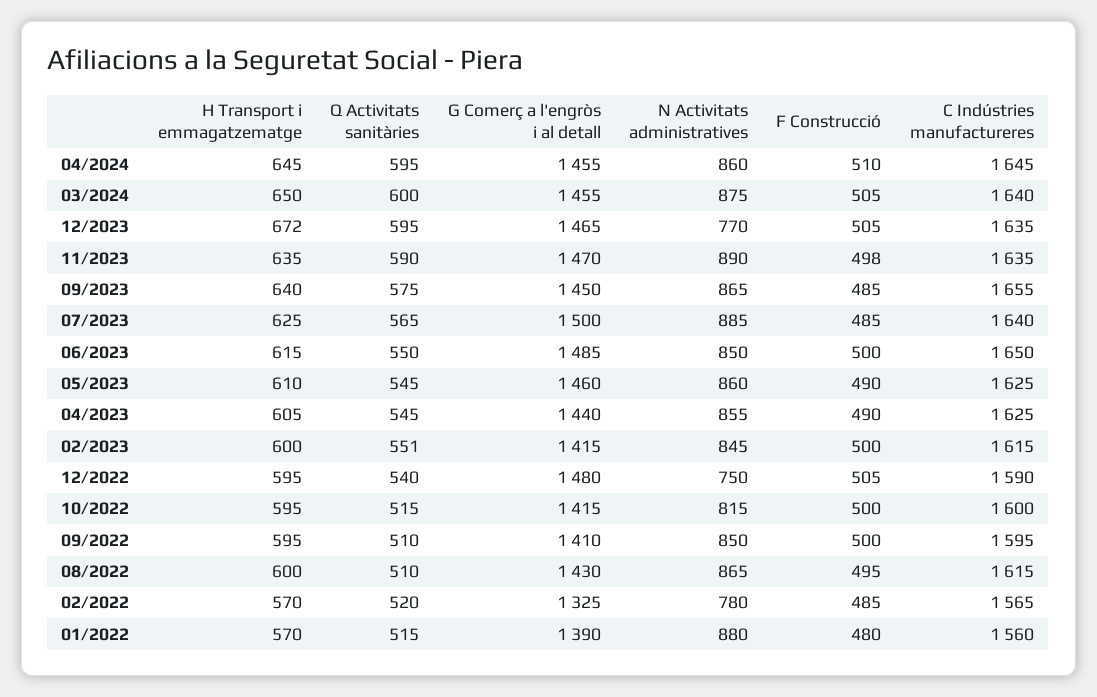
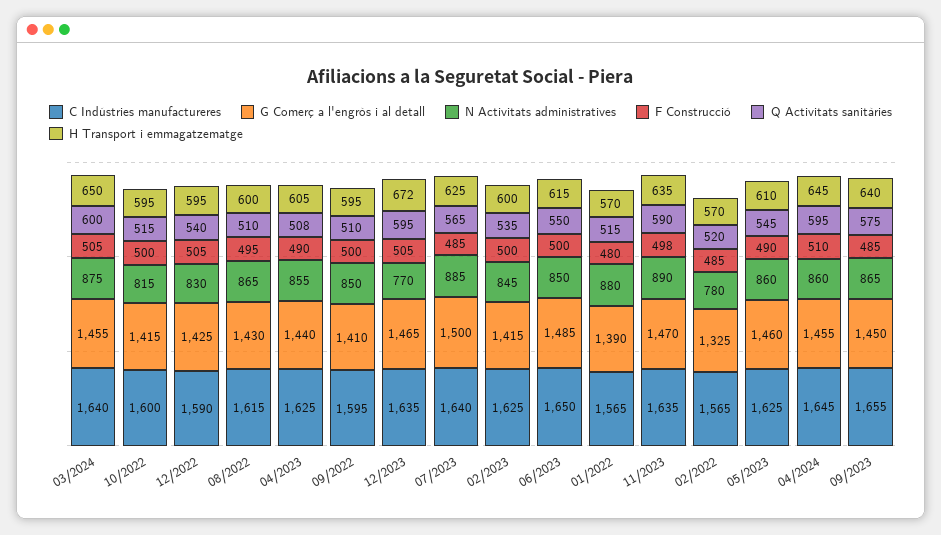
Q Activitats sanitàries, 04/2023: 545 -> 508
Q Activitats sanitàries, 02/2023: 551 -> 535
C Indústries manufactureres, 02/2023: 1615 -> 1625
G Comerç a l'engròs i al detall, 12/2022: 1480 -> 1425
N Activitats administratives, 12/2022: 750 -> 830
C Indústries manufactureres, 01/2022: 1560 -> 1565

